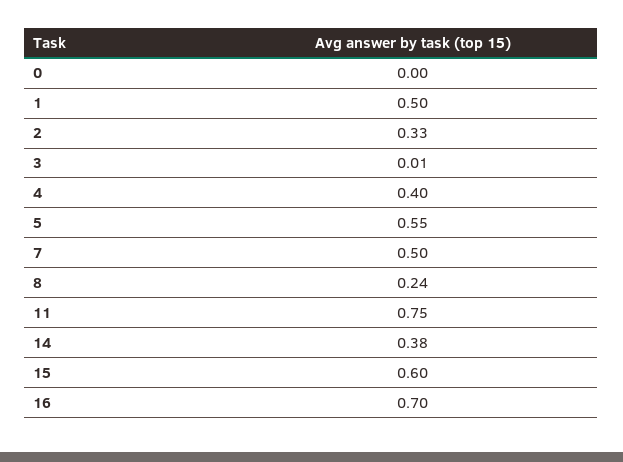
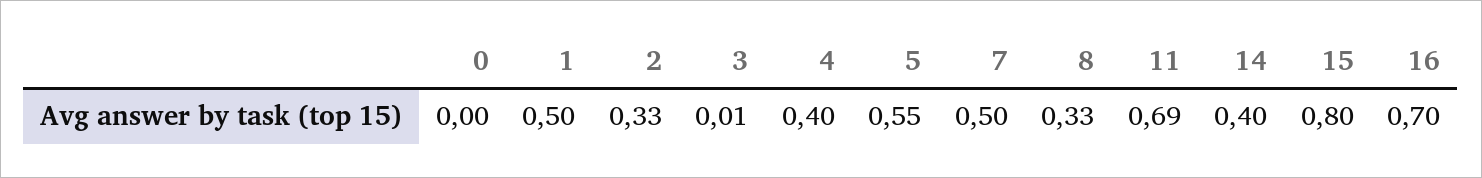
8: 0.24 -> 0.33
11: 0.75 -> 0.69
14: 0.38 -> 0.4
15: 0.6 -> 0.8

